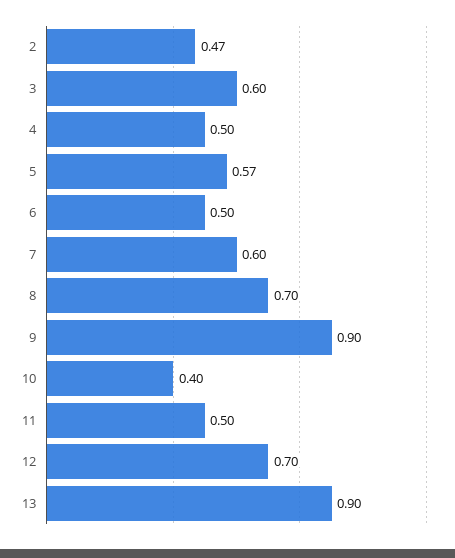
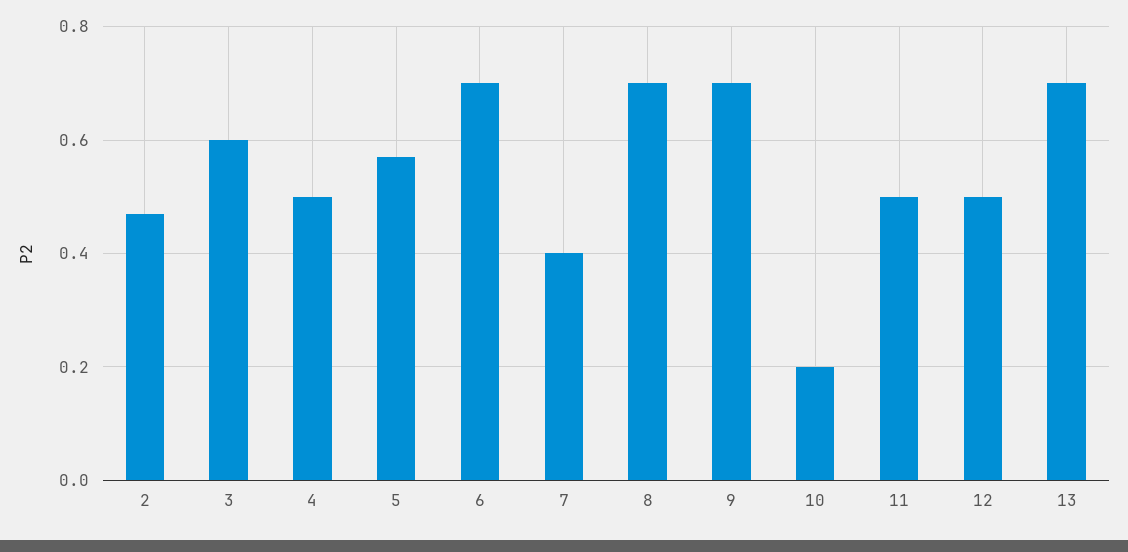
6: 0.5 -> 0.7
7: 0.6 -> 0.4
9: 0.9 -> 0.7
10: 0.4 -> 0.2
12: 0.7 -> 0.5
13: 0.9 -> 0.7

